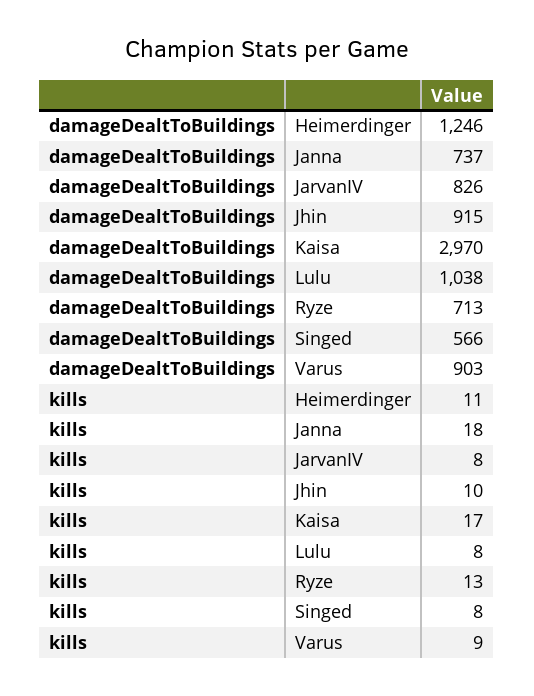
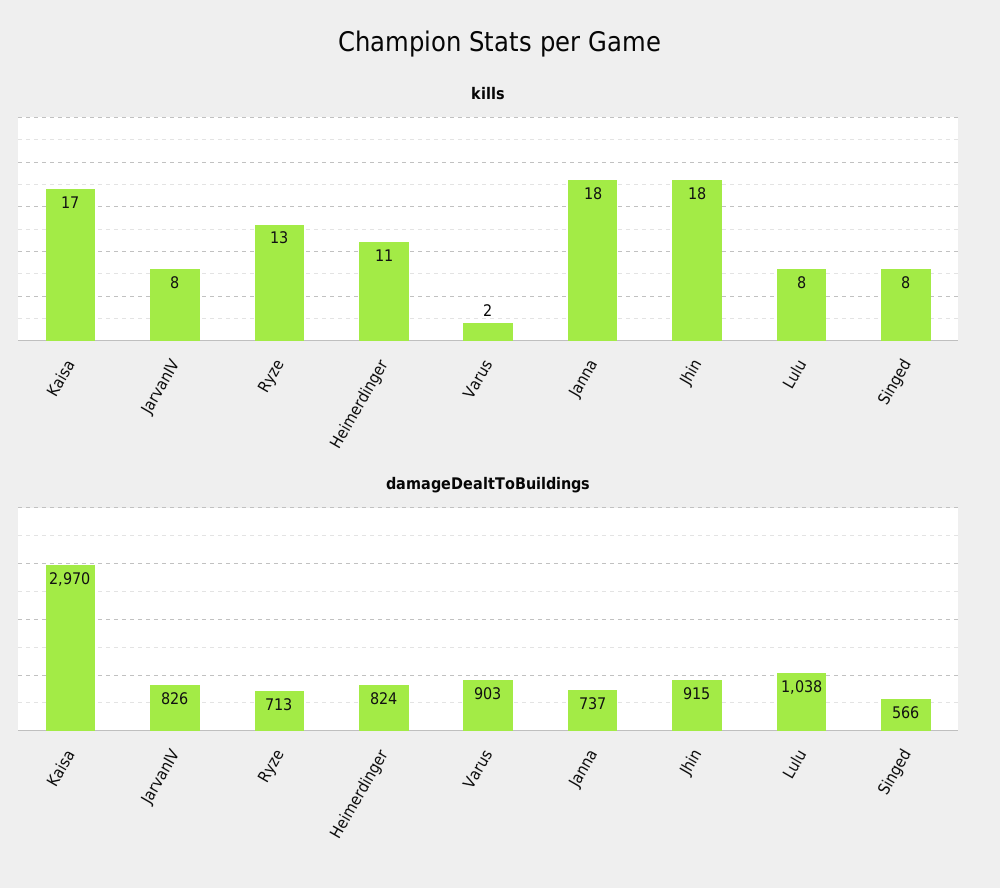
damageDealtToBuildings, Heimerdinger: 1246 -> 824
kills, Jhin: 10 -> 18
kills, Varus: 9 -> 2

